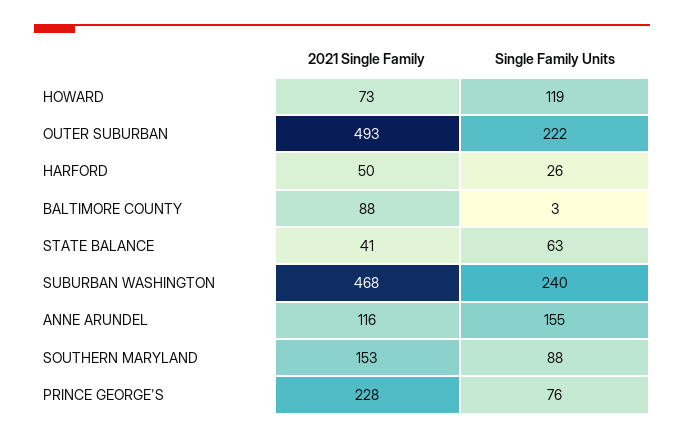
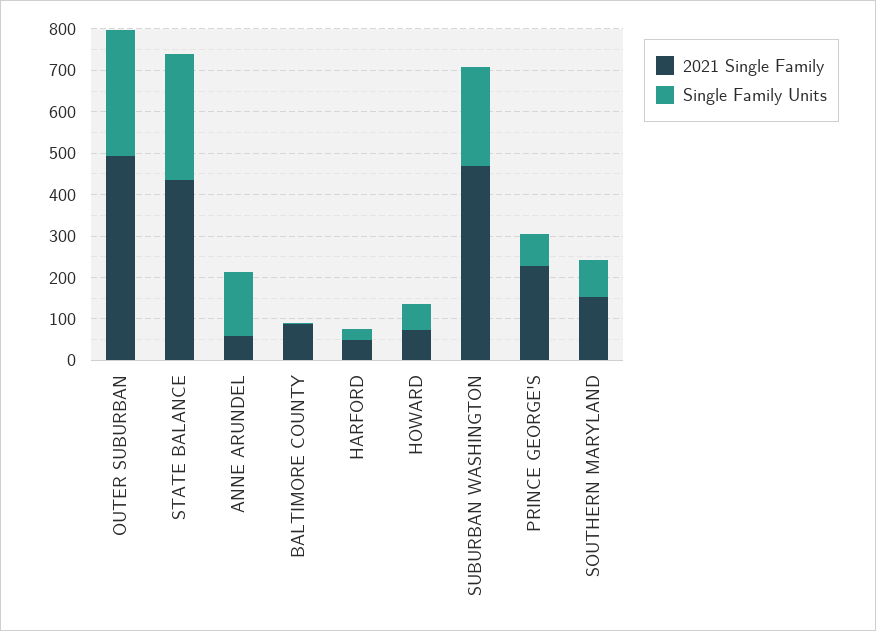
Single Family Units, HOWARD: 119 -> 60
Single Family Units, OUTER SUBURBAN: 222 -> 300
2021 Single Family, STATE BALANCE: 41 -> 440
Single Family Units, STATE BALANCE: 63 -> 300
2021 Single Family, ANNE ARUNDEL: 116 -> 60

